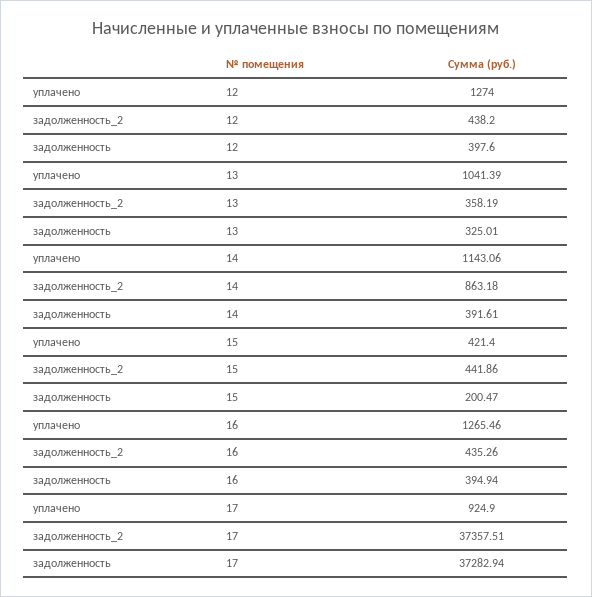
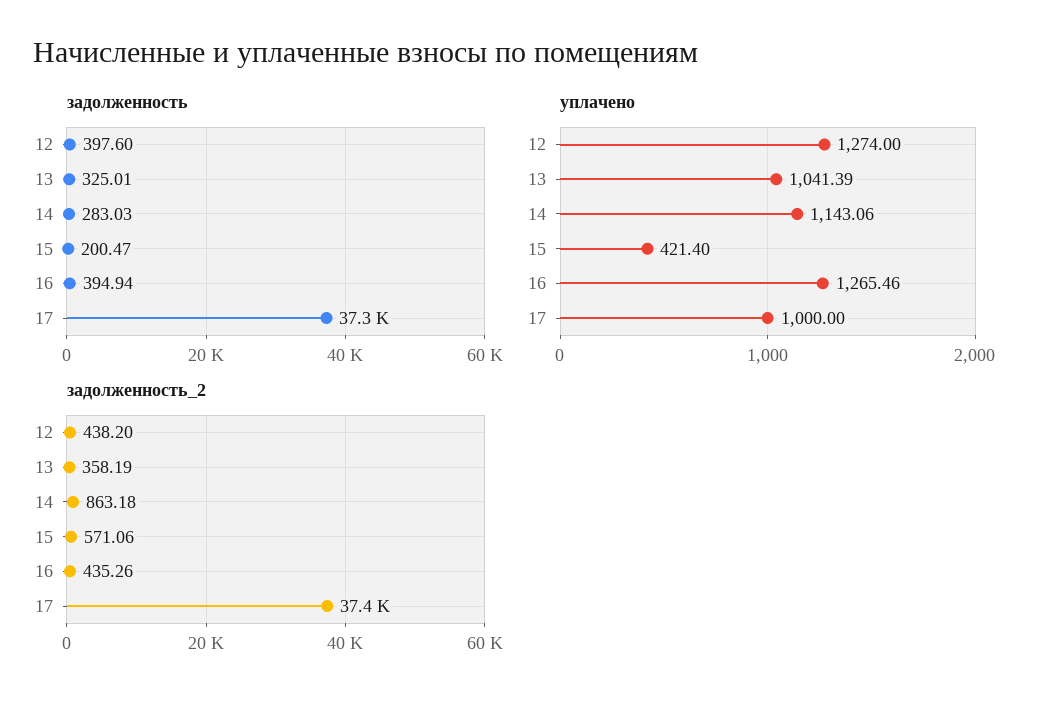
задолженность, 14: 391.61 -> 283.03
задолженность_2, 15: 441.86 -> 571.06
уплачено, 17: 924.9 -> 1000

